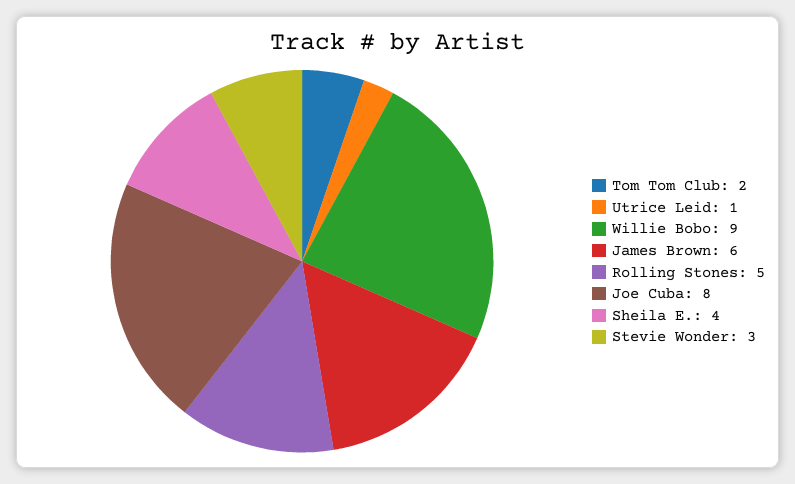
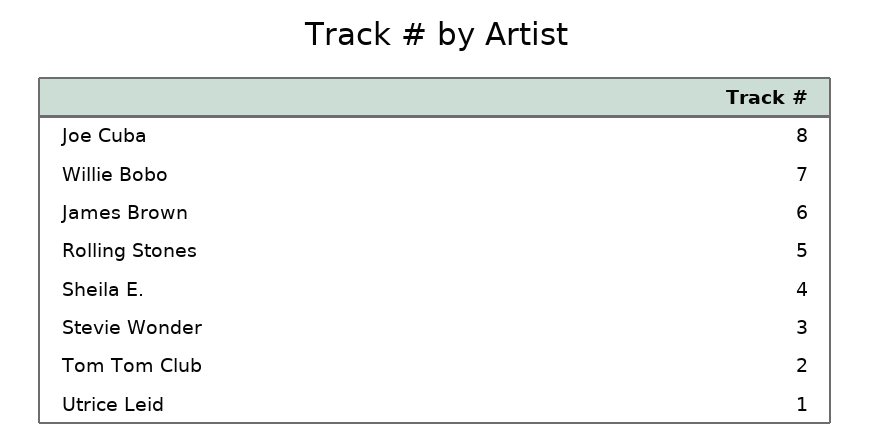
Willie Bobo: 9 -> 7

